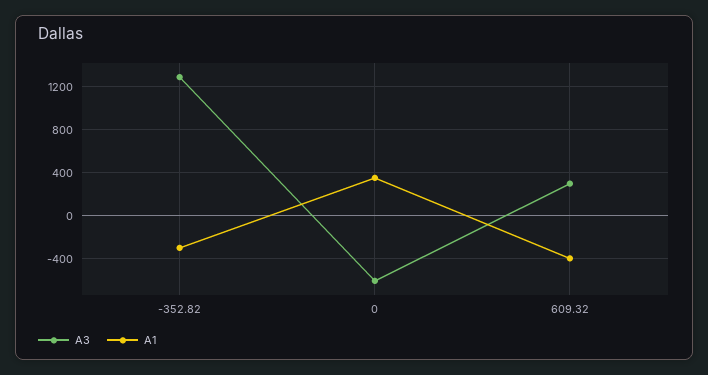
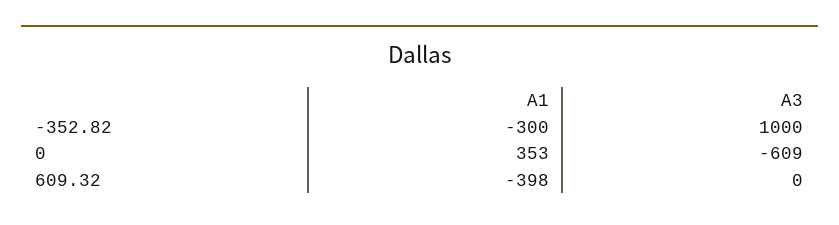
A3, -352.82: 1300 -> 1000
A3, 609.32: 300 -> 0

